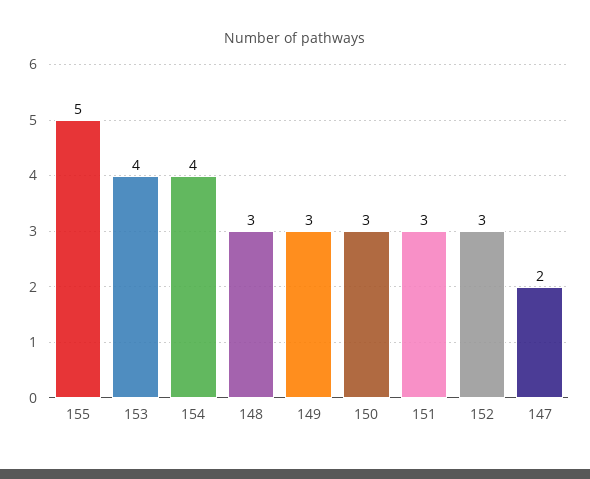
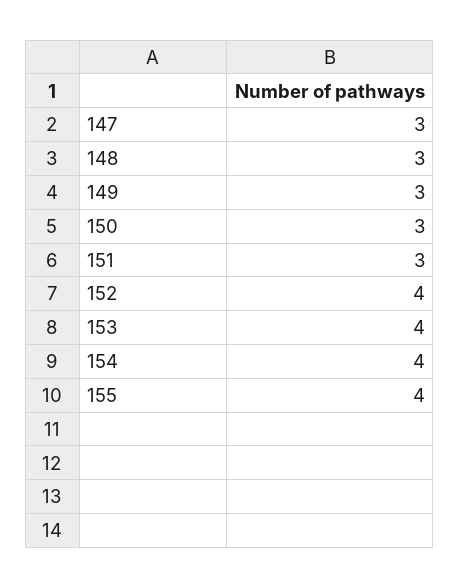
155: 5 -> 4
152: 3 -> 4
147: 2 -> 3

